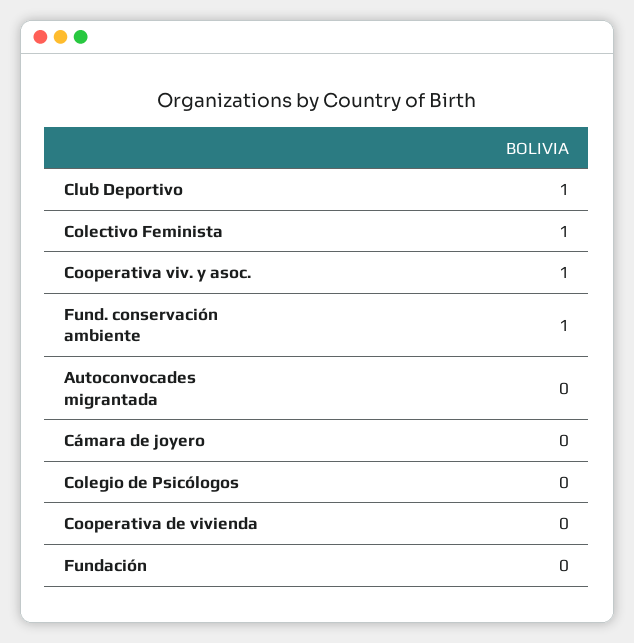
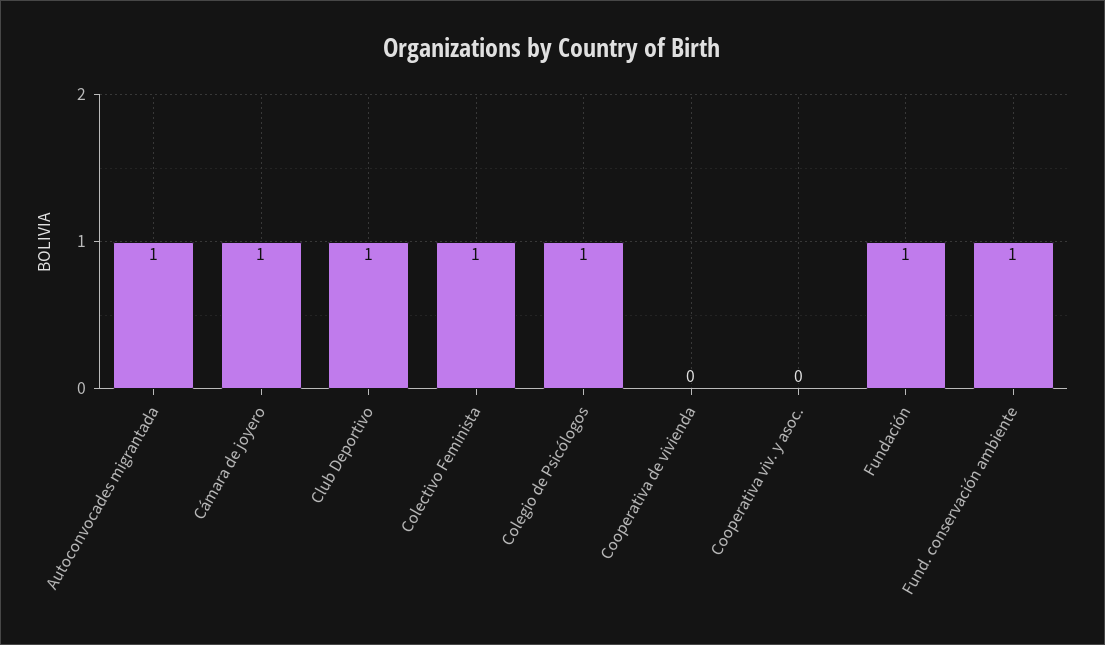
Cooperativa viv. y asoc.: 1 -> 0
Autoconvocades migrantada: 0 -> 1
Cámara de joyero: 0 -> 1
Colegio de Psicólogos: 0 -> 1
Fundación: 0 -> 1

